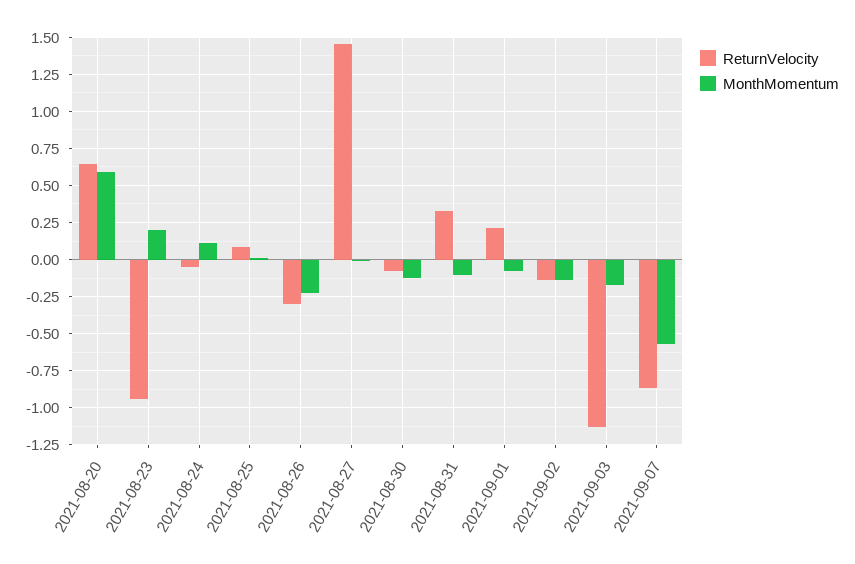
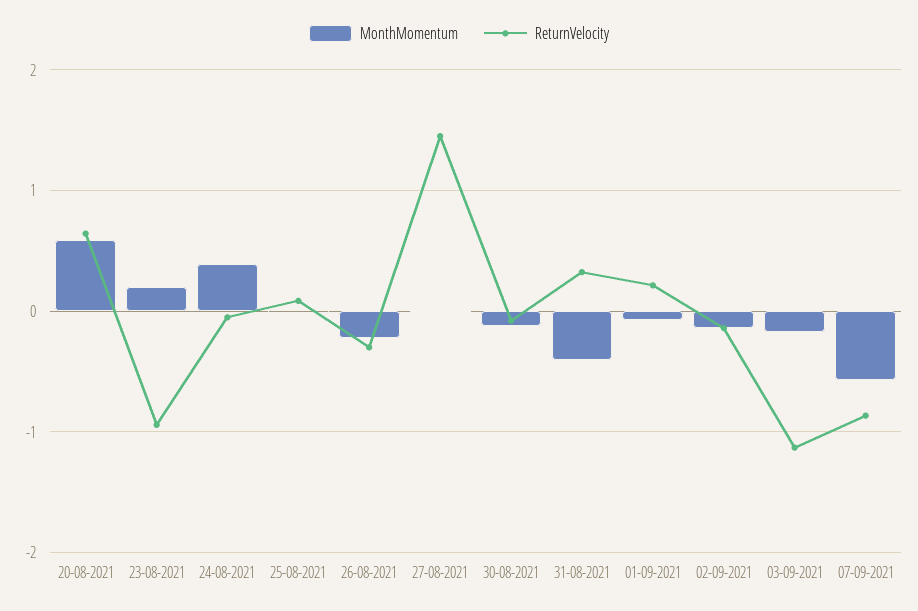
MonthMomentum, 2021-08-24: 0.1 -> 0.4
MonthMomentum, 2021-08-31: -0.1 -> -0.4

